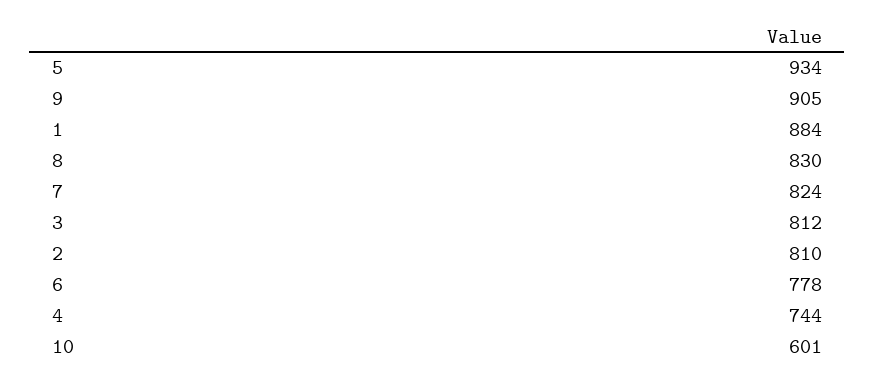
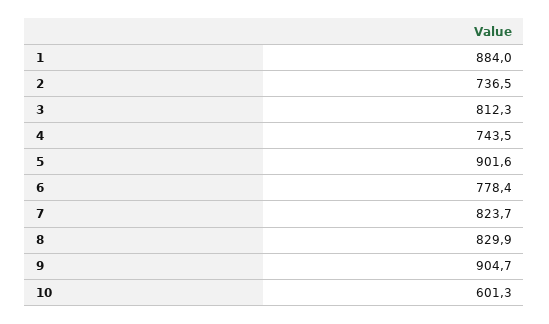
5: 934 -> 901.6
2: 810 -> 736.5

